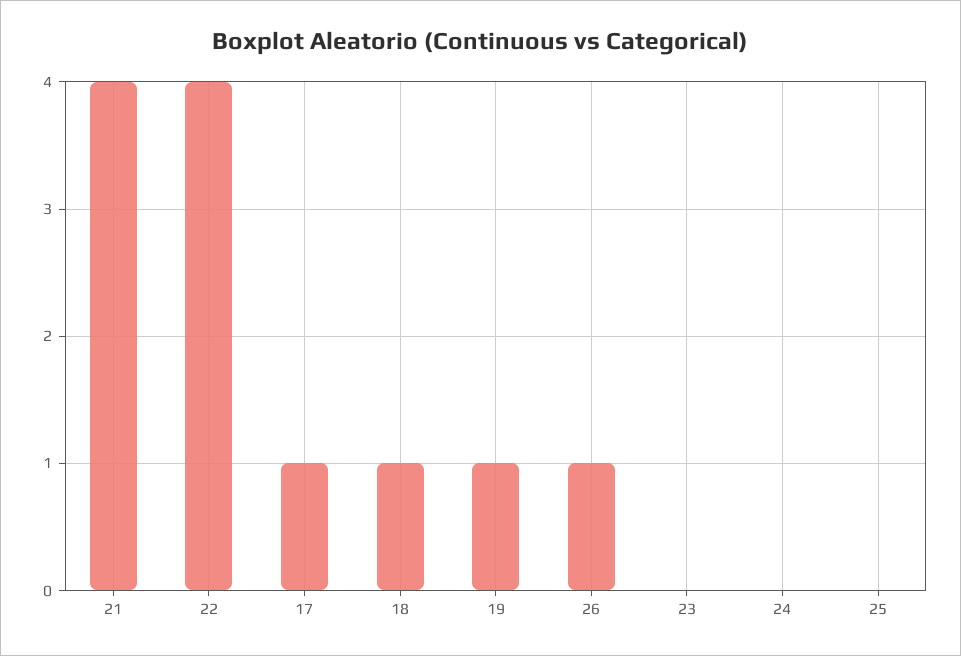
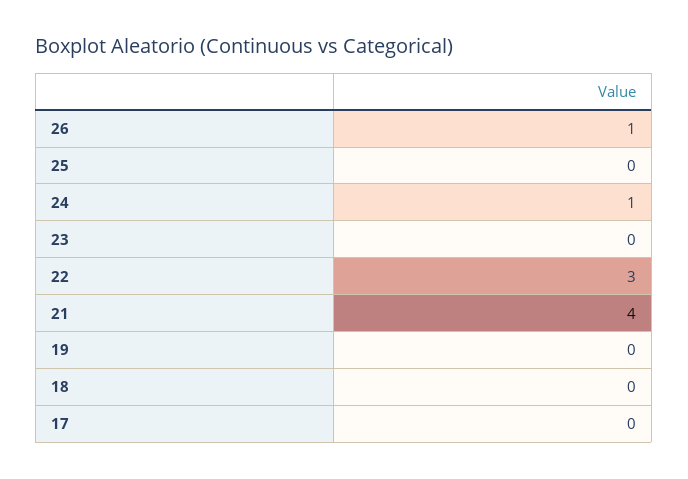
22: 4 -> 3
17: 1 -> 0
18: 1 -> 0
19: 1 -> 0
24: 0 -> 1

